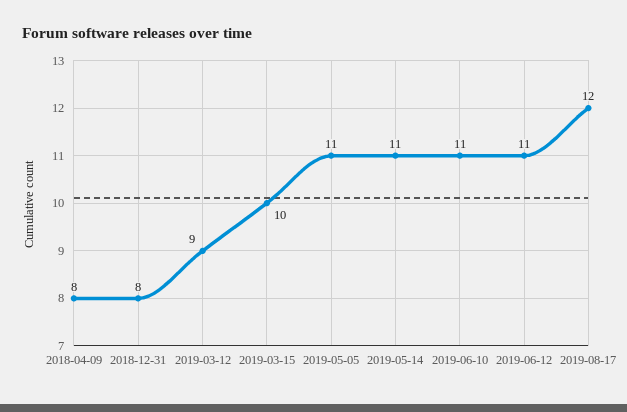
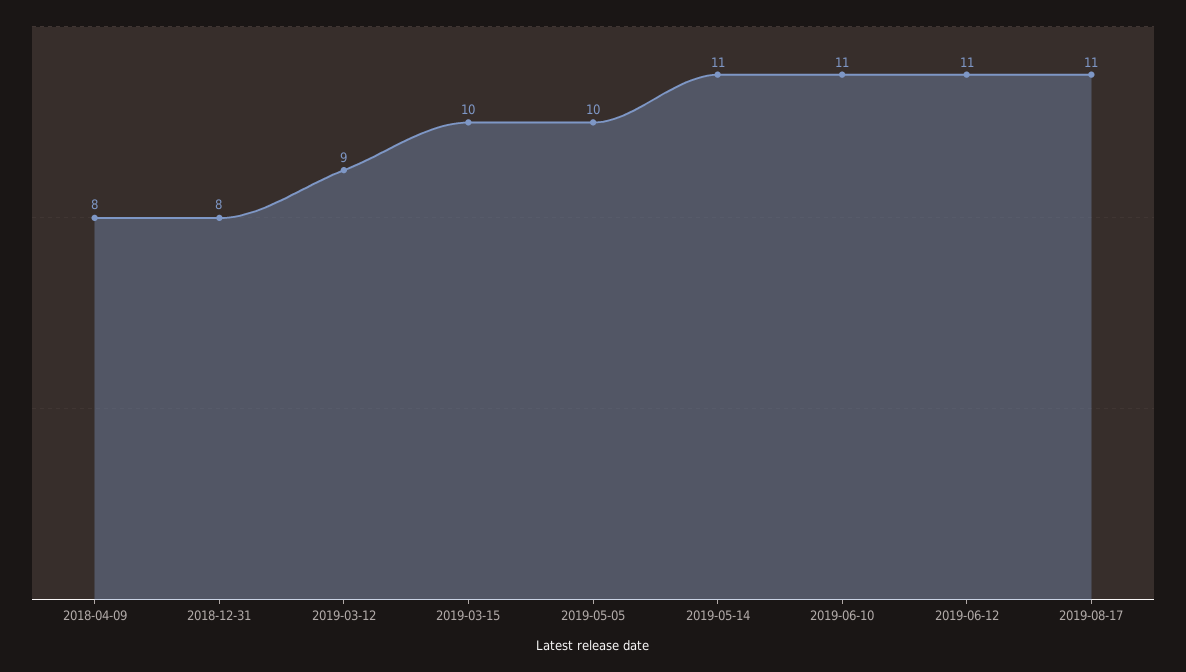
2019-05-05: 11 -> 10
2019-08-17: 12 -> 11

